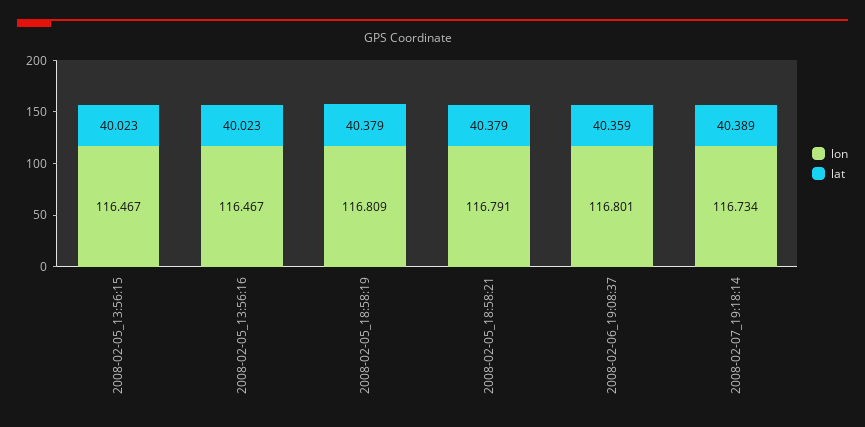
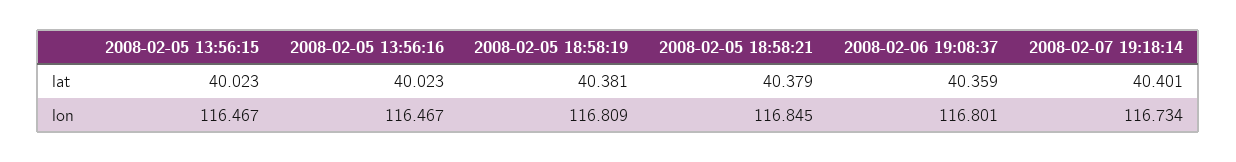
lat, 2008-02-05_18:58:19: 40.379 -> 40.381
lon, 2008-02-05_18:58:21: 116.791 -> 116.845
lat, 2008-02-07_19:18:14: 40.389 -> 40.401

